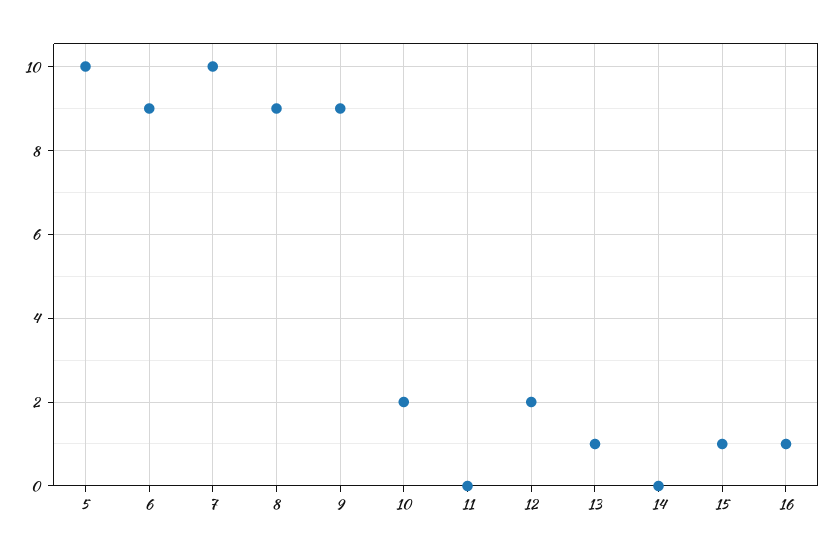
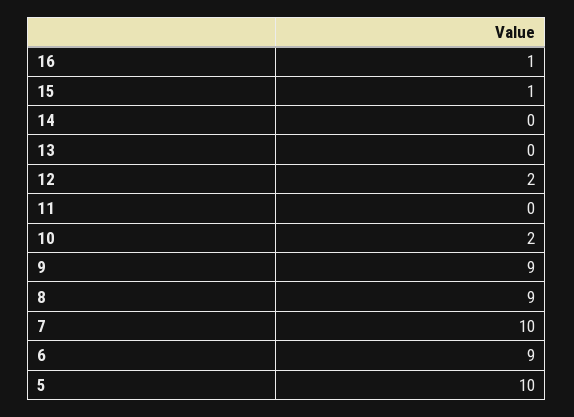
13: 1 -> 0

